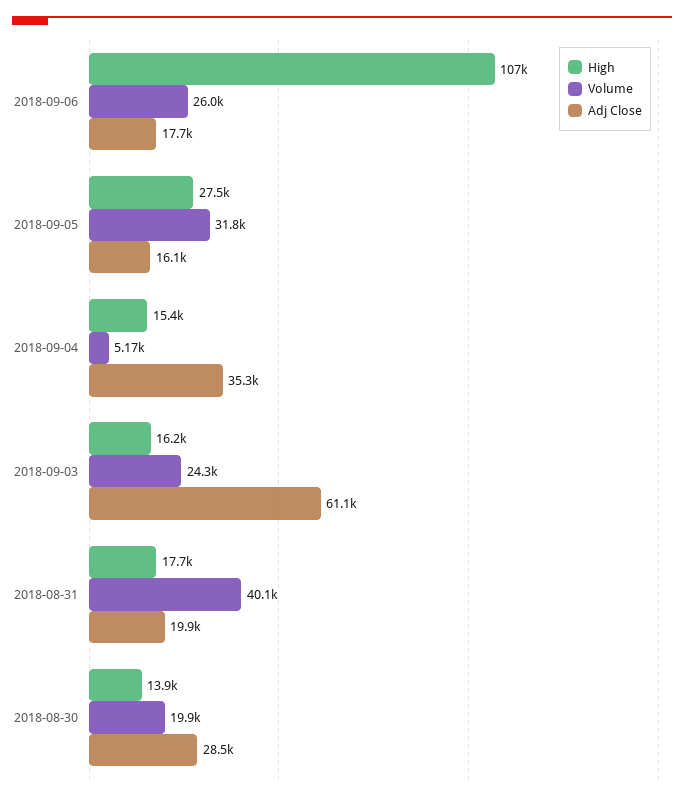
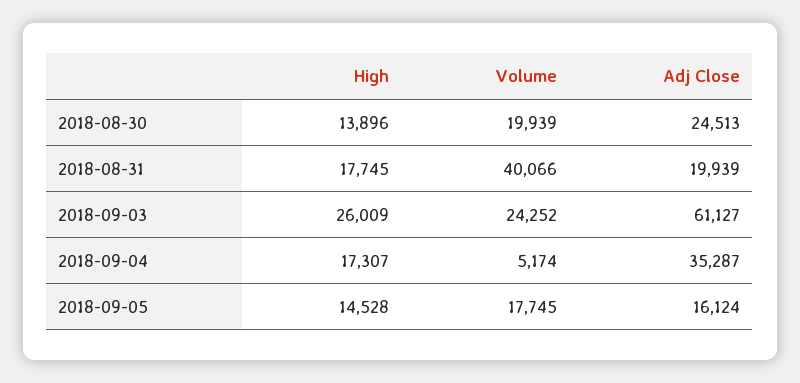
High, 2018-09-06: 107000 -> none
Volume, 2018-09-06: 26000 -> none
Adj Close, 2018-09-06: 17700 -> none
High, 2018-09-05: 27500 -> 14528
Volume, 2018-09-05: 31800 -> 17745
High, 2018-09-04: 15400 -> 17307
High, 2018-09-03: 16200 -> 26009
Adj Close, 2018-08-30: 28500 -> 24513

